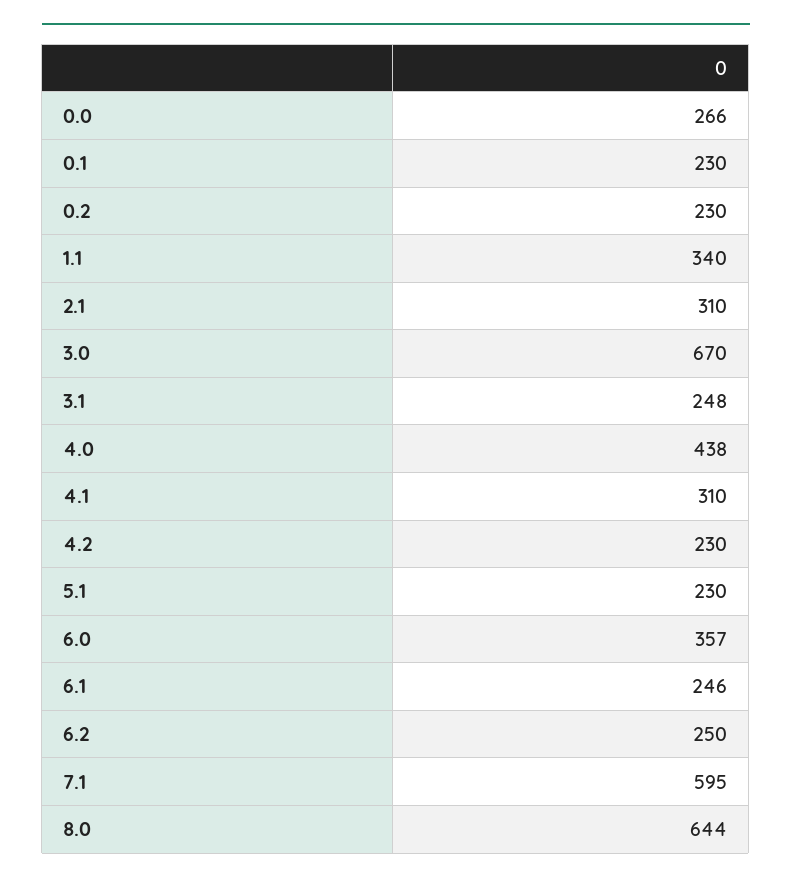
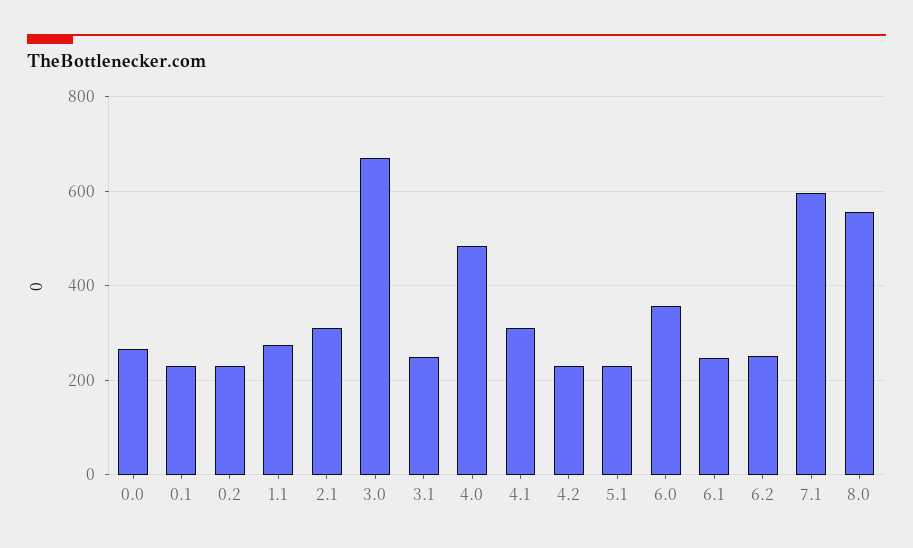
1.1: 340 -> 280
4.0: 438 -> 480
8.0: 644 -> 560

